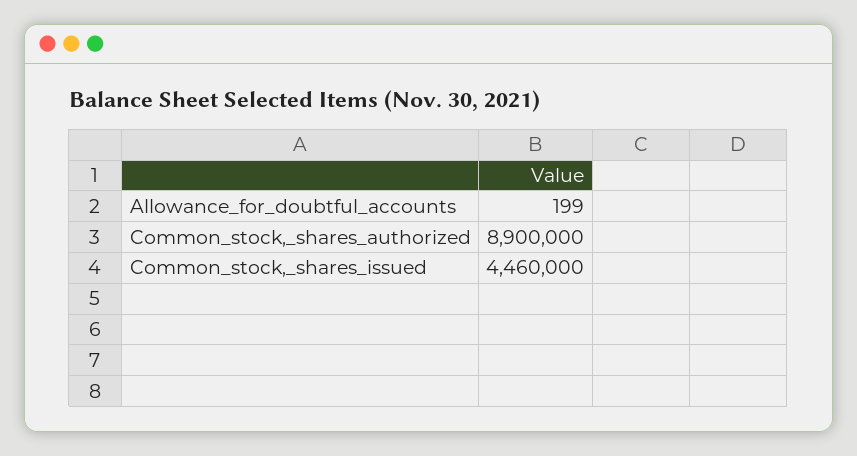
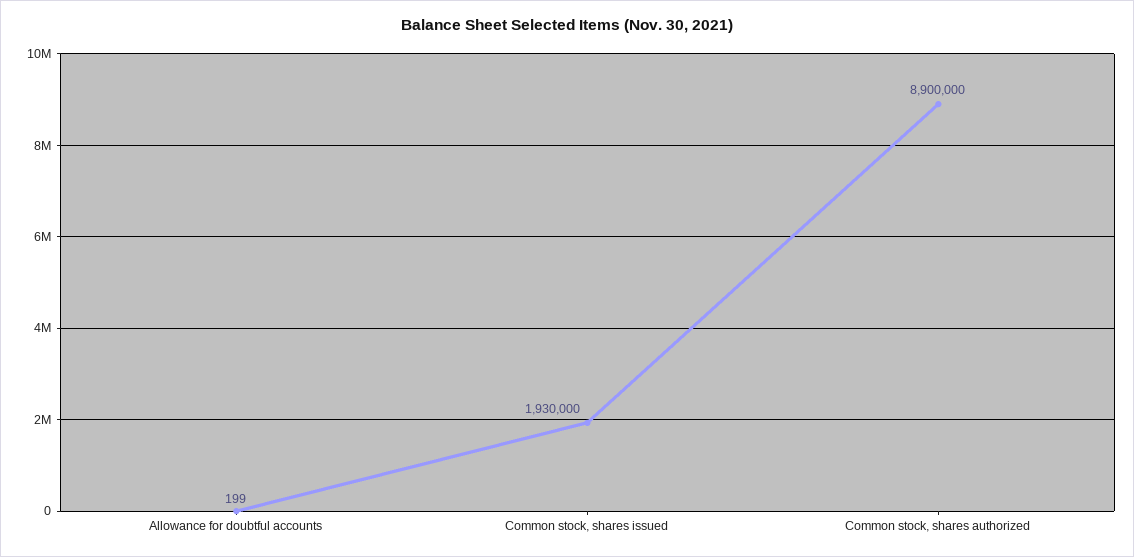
Common_stock,_shares_issued: 4460000 -> 1930000

